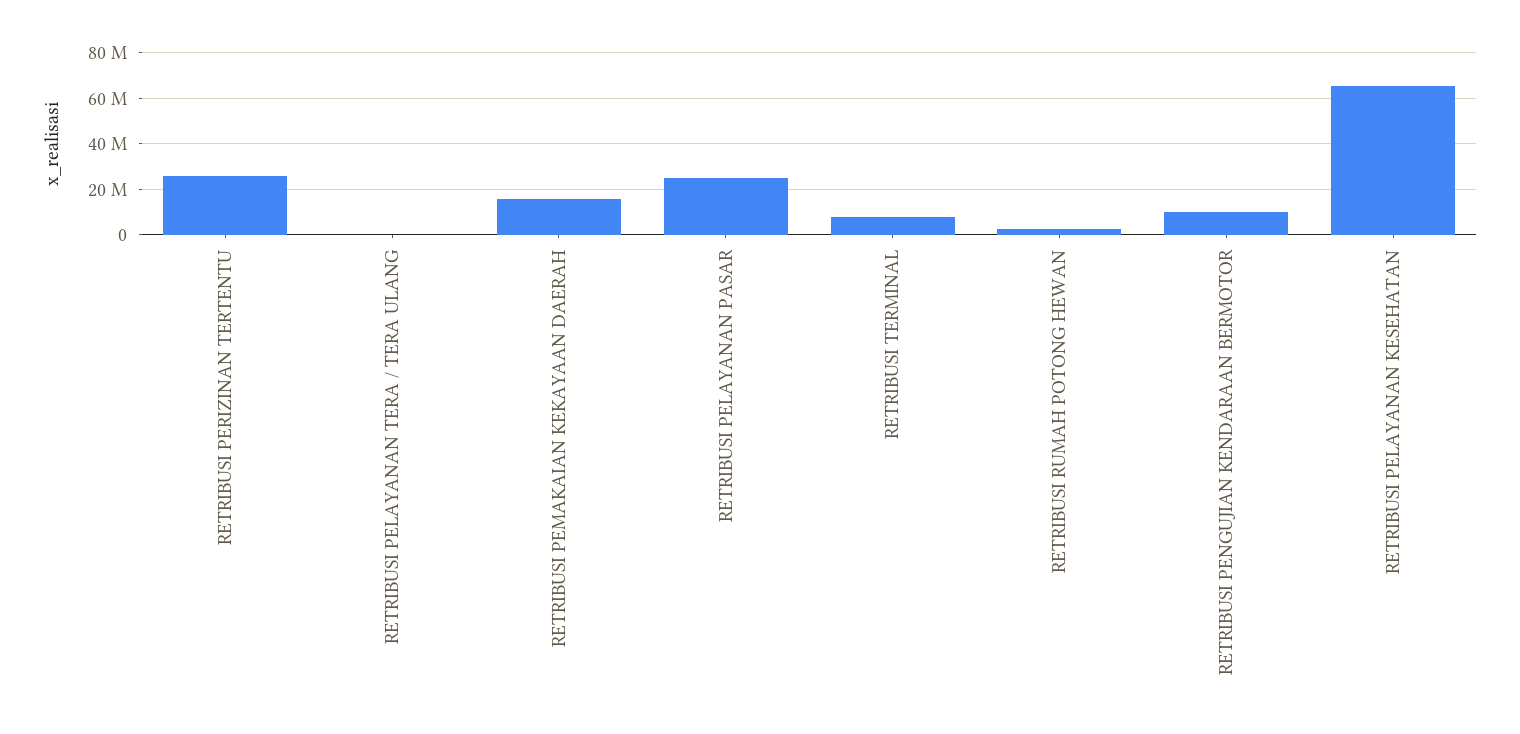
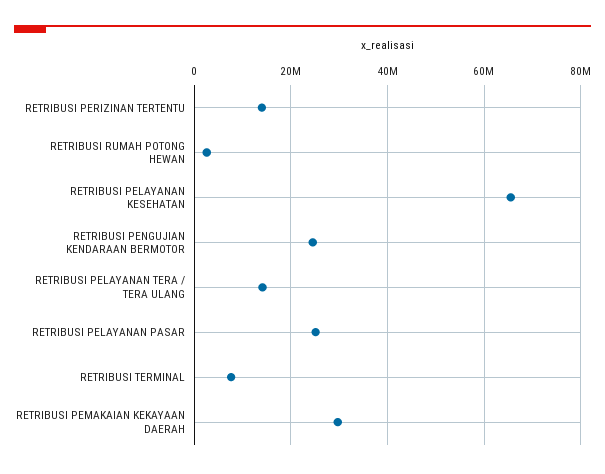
RETRIBUSI PERIZINAN TERTENTU: 25000000 -> 14000000
RETRIBUSI PELAYANAN TERA / TERA ULANG: 0 -> 14000000
RETRIBUSI PEMAKAIAN KEKAYAAN DAERAH: 15000000 -> 30000000
RETRIBUSI PENGUJIAN KENDARAAN BERMOTOR: 10000000 -> 24000000

